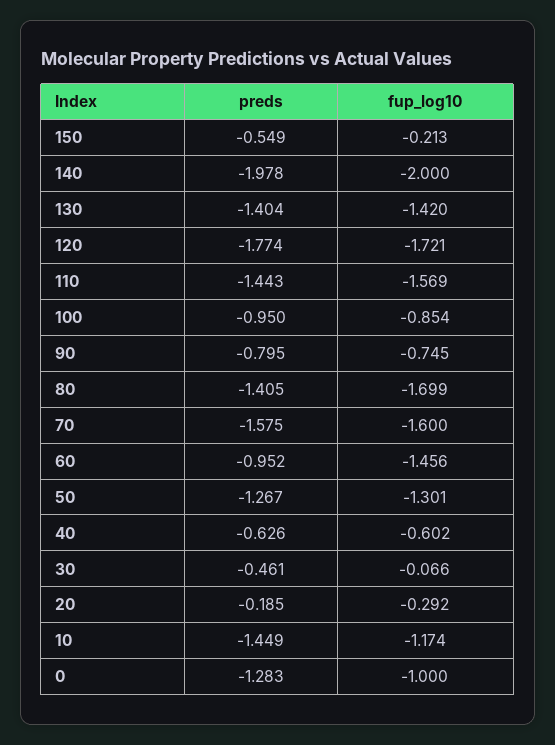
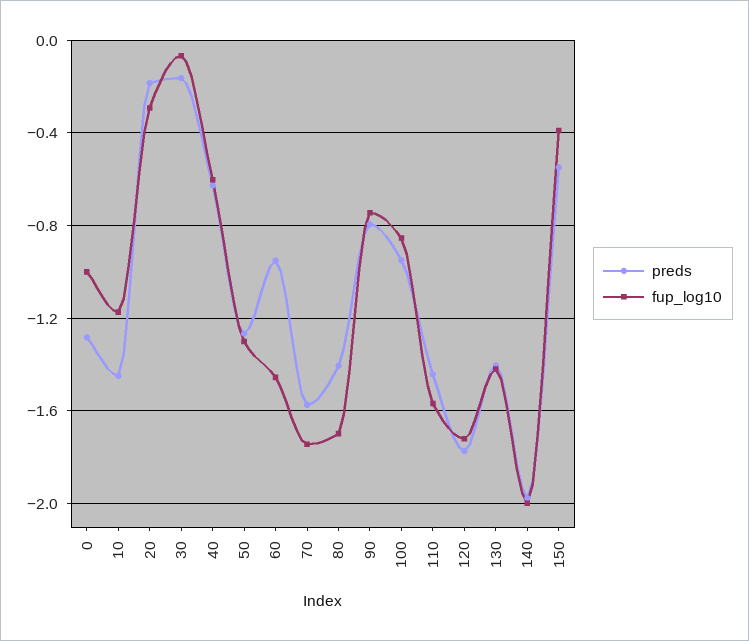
fup_log10, 150: -0.213 -> -0.4
fup_log10, 70: -1.6 -> -1.75
preds, 30: -0.461 -> -0.15

